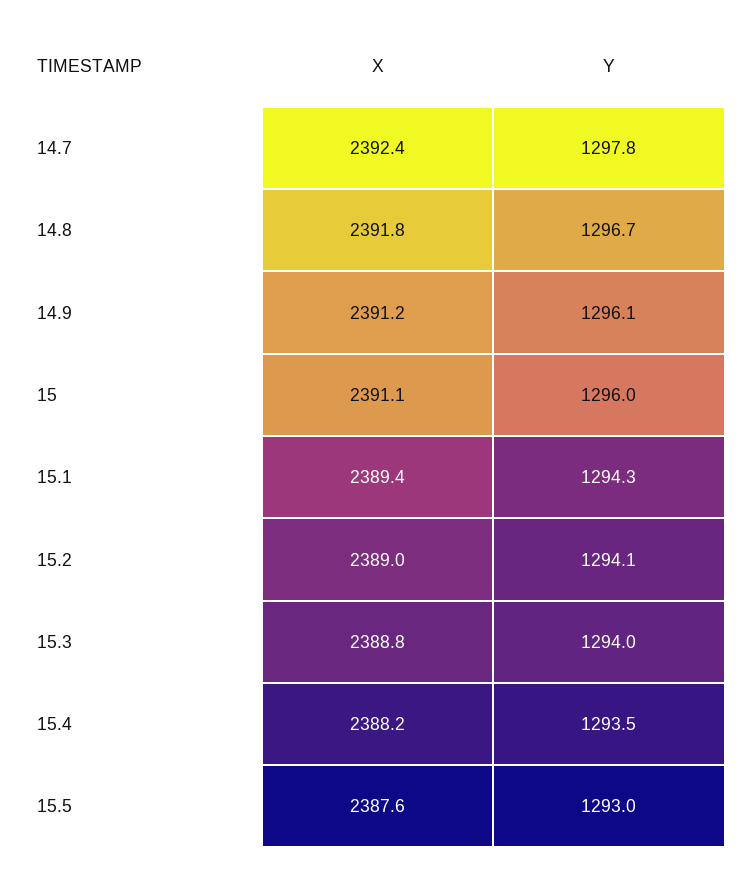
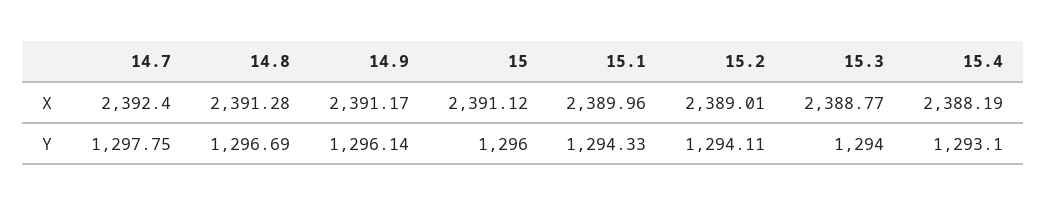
X, 14.8: 2391.8 -> 2391.28
X, 15.1: 2389.4 -> 2389.96
Y, 15.4: 1293.5 -> 1293.1
X, 15.5: 2387.6 -> none
Y, 15.5: 1293 -> none

